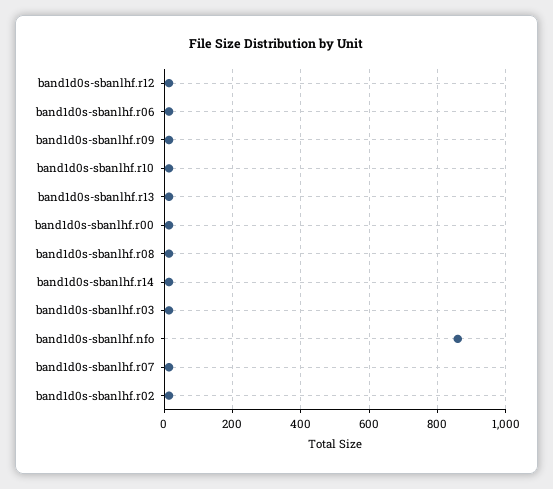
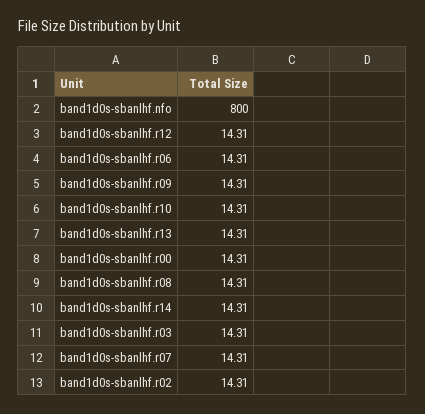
band1d0s-sbanlhf.nfo: 860 -> 800

